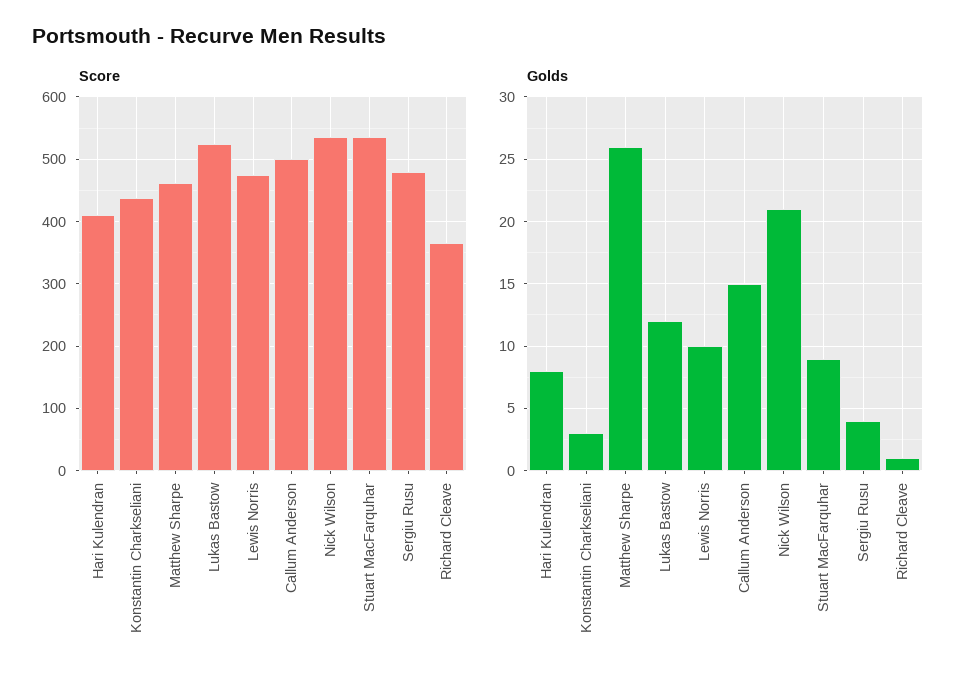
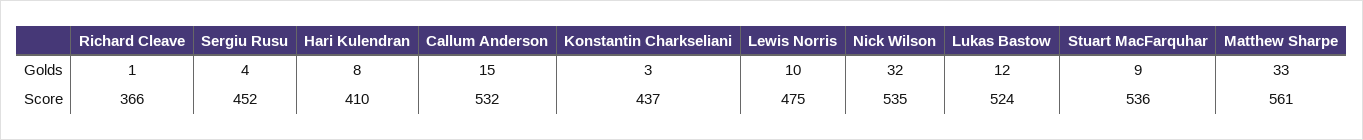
Score, Matthew Sharpe: 460 -> 561
Score, Callum Anderson: 500 -> 532
Score, Sergiu Rusu: 480 -> 452
Golds, Matthew Sharpe: 26 -> 33
Golds, Nick Wilson: 21 -> 32

